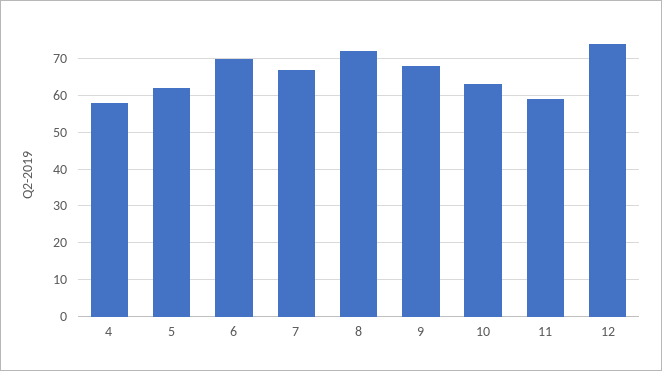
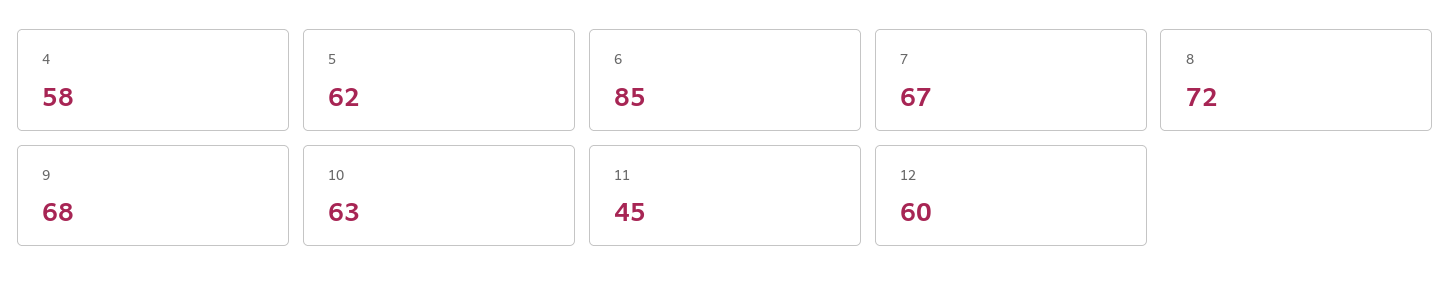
6: 70 -> 85
11: 60 -> 45
12: 75 -> 60

